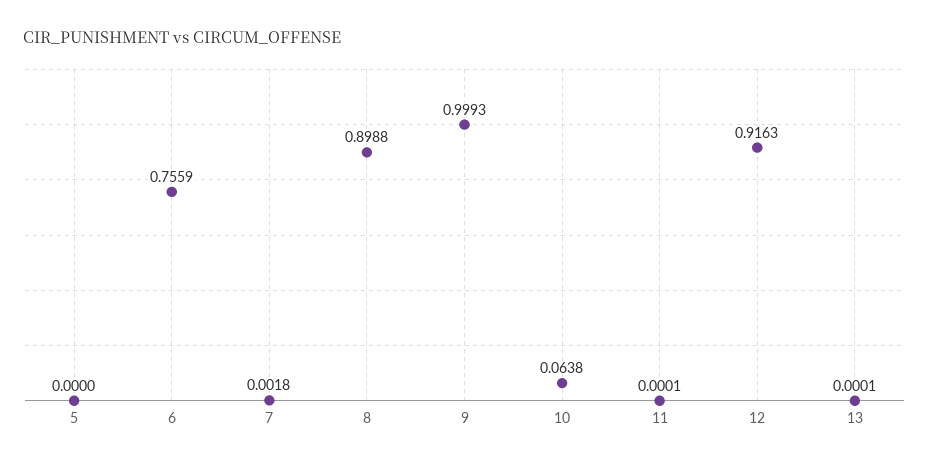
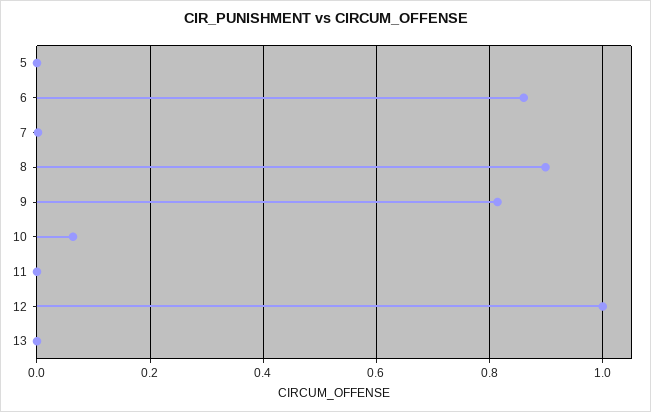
6: 0.7559 -> 0.86
9: 0.9993 -> 0.82
12: 0.9163 -> 1

